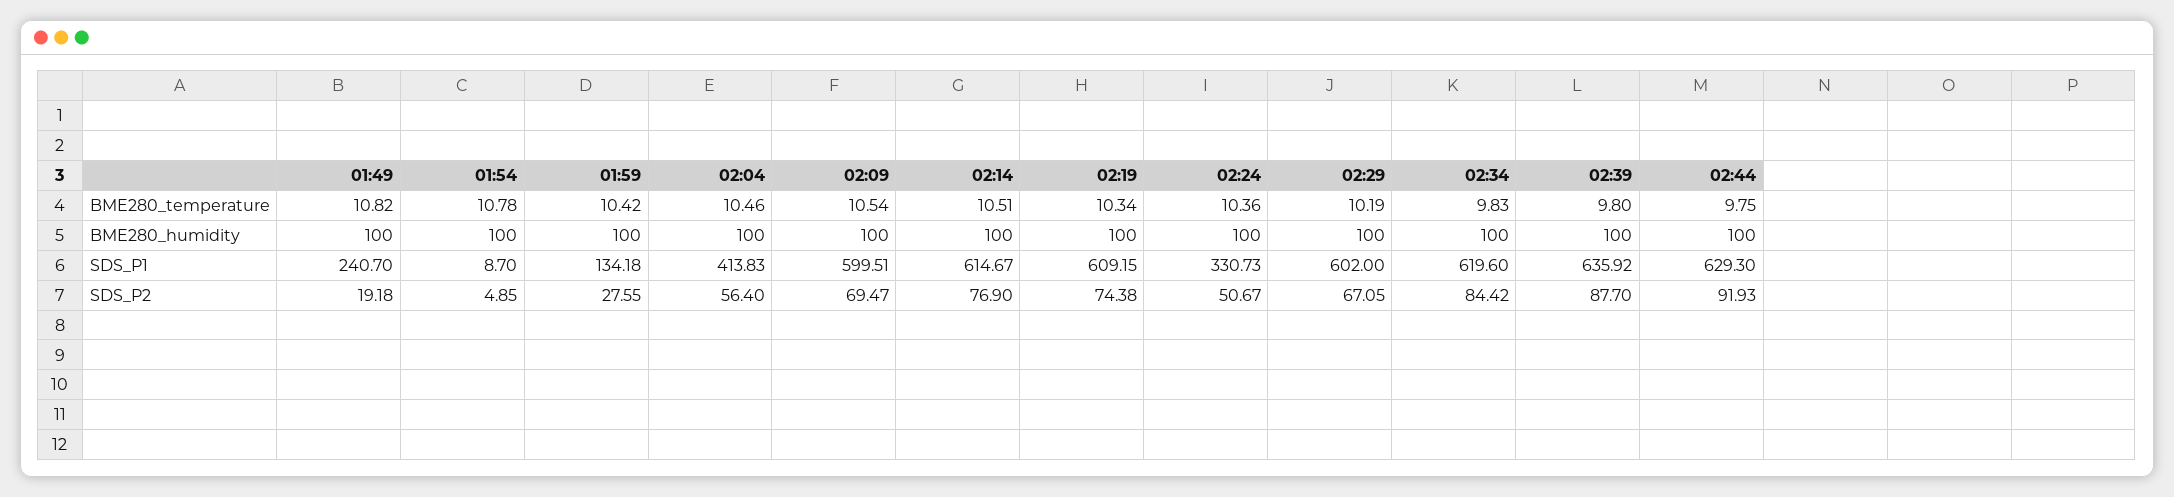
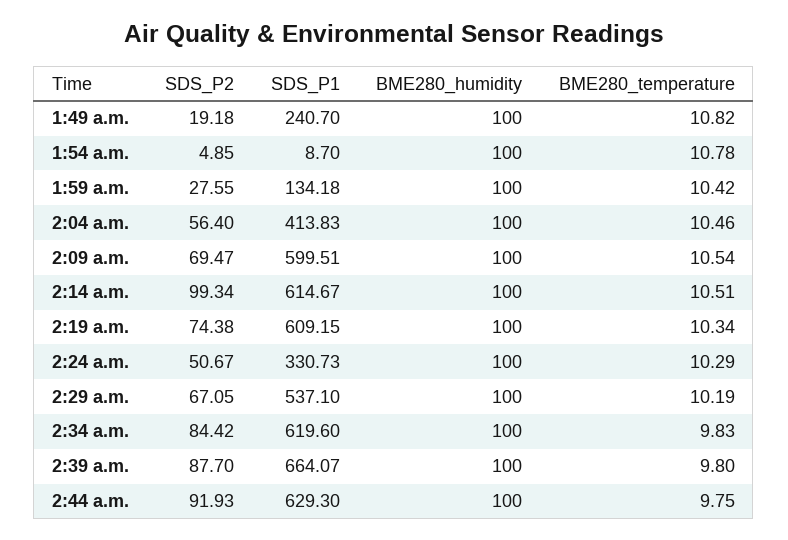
02:24, BME280_temperature: 10.36 -> 10.29
02:29, SDS_P1: 602 -> 537.1
02:39, SDS_P1: 635.92 -> 664.07
02:14, SDS_P2: 76.9 -> 99.34

